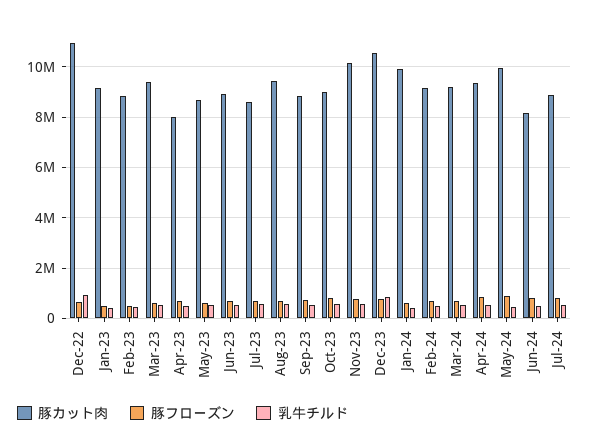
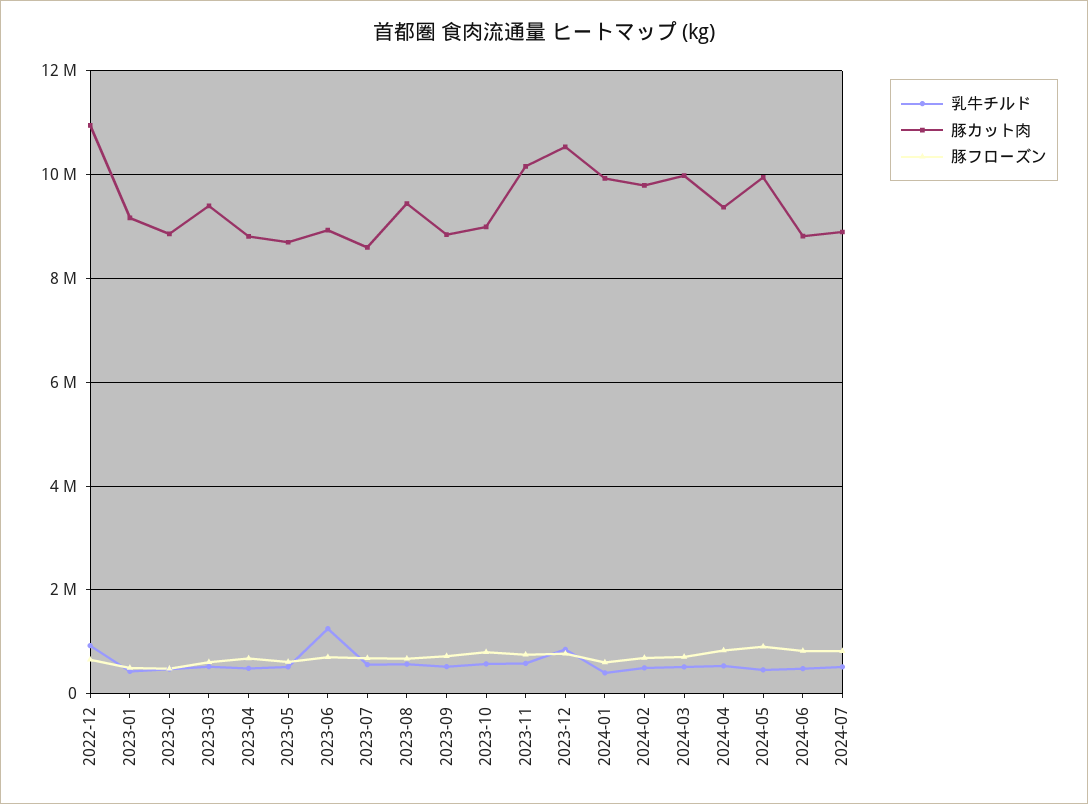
豚カット肉, Apr-23: 8000000 -> 8800000
乳牛チルド, Jun-23: 500000 -> 1200000
豚カット肉, Feb-24: 9250000 -> 9800000
豚カット肉, Mar-24: 9250000 -> 10000000
豚カット肉, Jun-24: 8250000 -> 8800000

